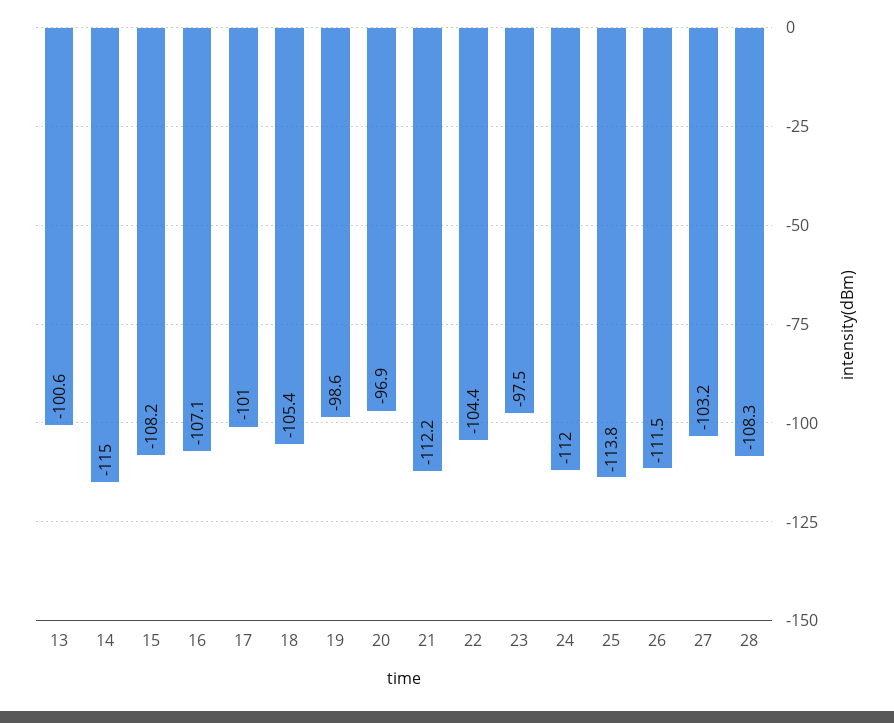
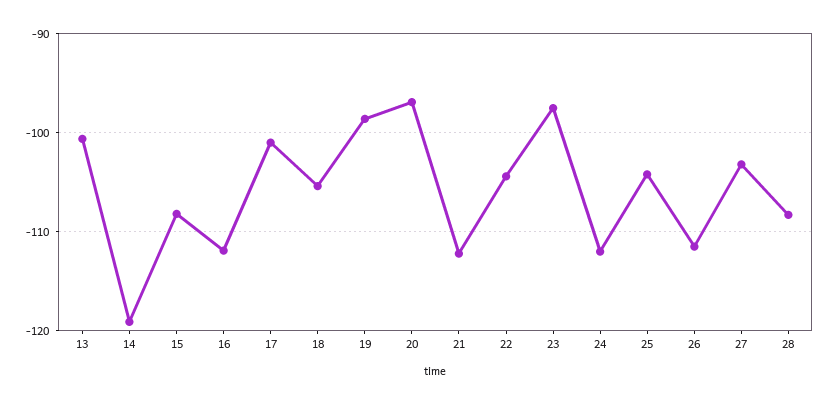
14: -115 -> -119
16: -107.1 -> -112
25: -113.8 -> -104

